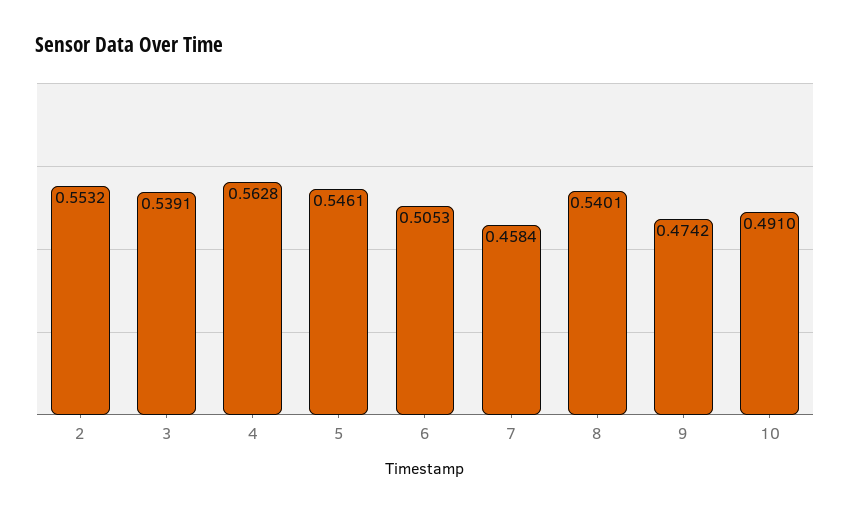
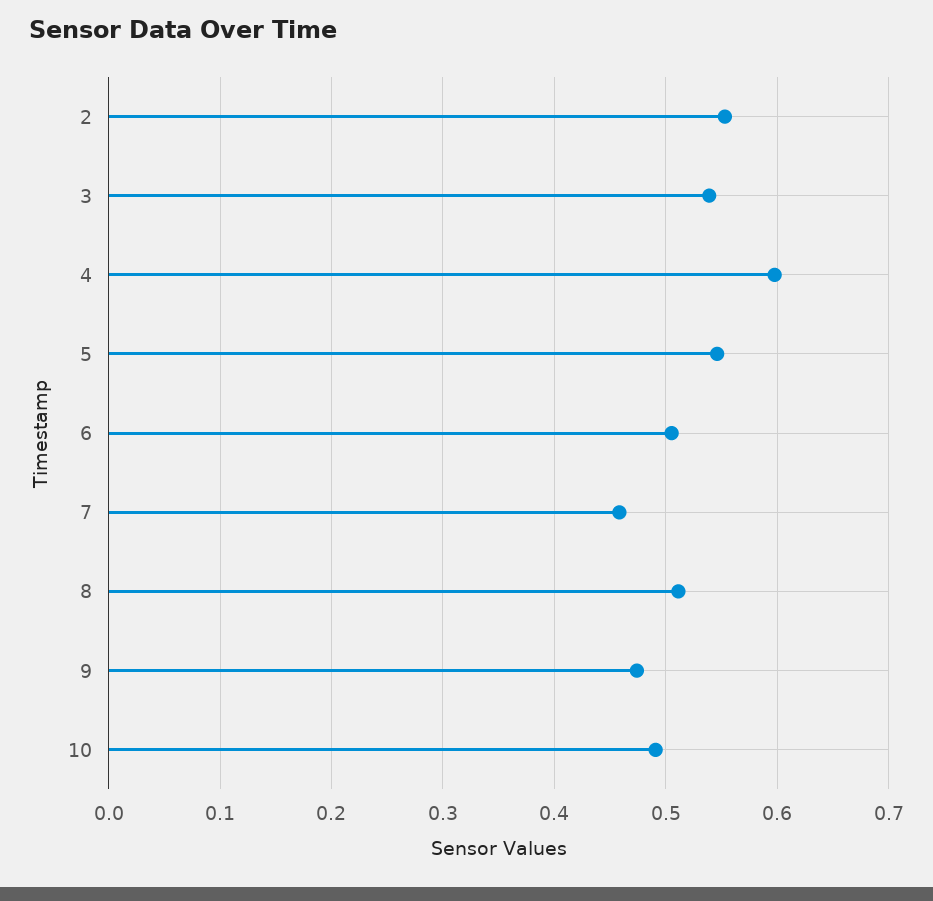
4: 0.5628 -> 0.6
8: 0.5401 -> 0.51

